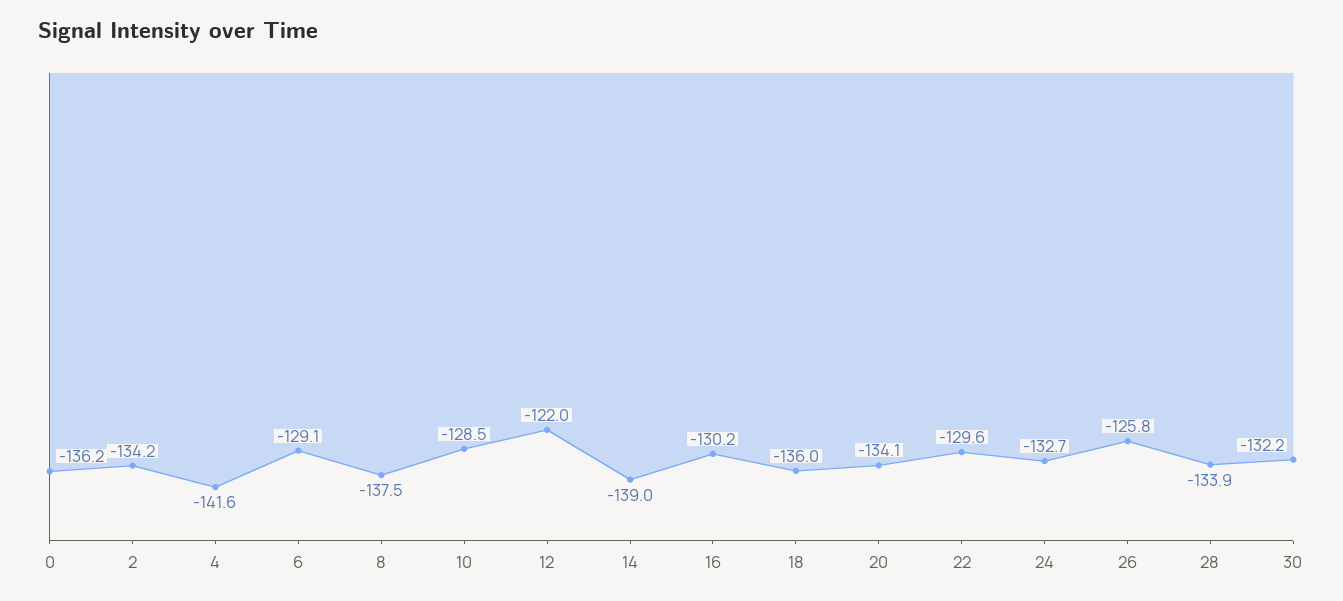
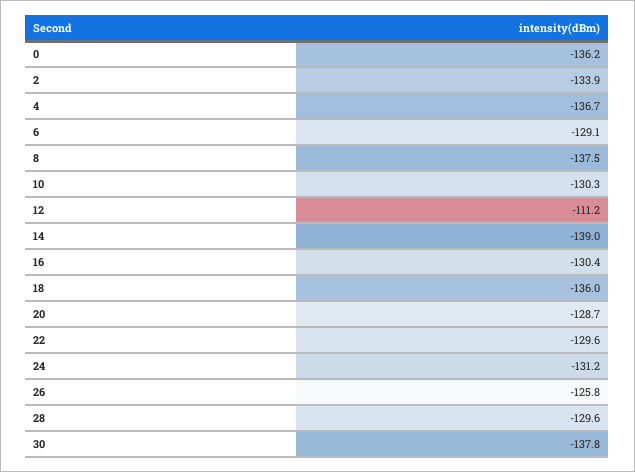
2: -134.2 -> -133.9
4: -141.6 -> -136.7
10: -128.5 -> -130.3
12: -122 -> -111.2
16: -130.2 -> -130.4
20: -134.1 -> -128.7
24: -132.7 -> -131.2
28: -133.9 -> -129.6
30: -132.2 -> -137.8

